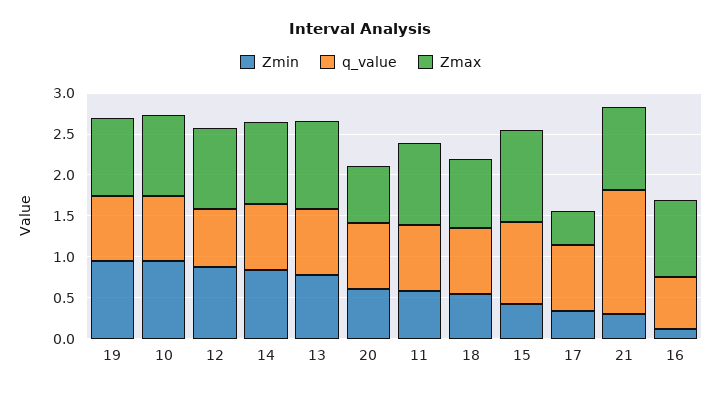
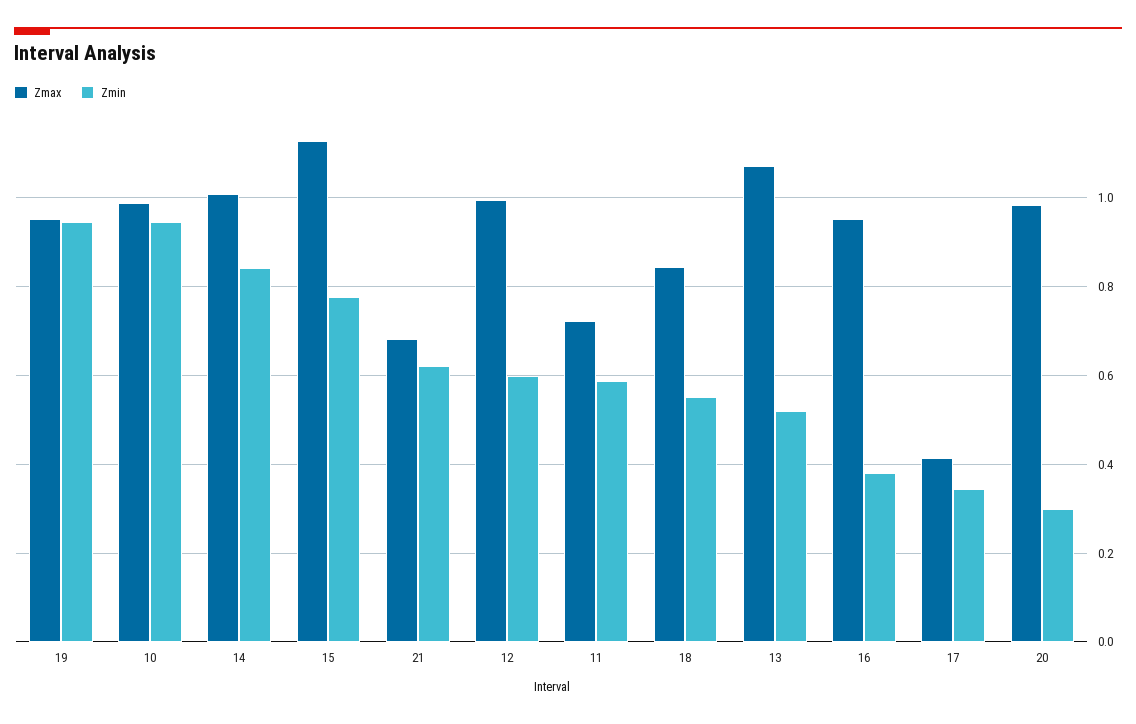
q_value, 19: 0.8 -> none
q_value, 10: 0.8 -> none
Zmin, 12: 0.9 -> 0.6
q_value, 12: 0.7 -> none
q_value, 14: 0.8 -> none
Zmin, 13: 0.8 -> 0.52
q_value, 13: 0.8 -> none
Zmin, 20: 0.6 -> 0.3
q_value, 20: 0.8 -> none
Zmax, 20: 0.7 -> 0.98
q_value, 11: 0.8 -> none
Zmax, 11: 1 -> 0.72
q_value, 18: 0.8 -> none
Zmin, 15: 0.4 -> 0.78
q_value, 15: 1 -> none
q_value, 17: 0.8 -> none
Zmin, 21: 0.3 -> 0.62
q_value, 21: 1.5 -> none
Zmax, 21: 1 -> 0.68
Zmin, 16: 0.1 -> 0.38
q_value, 16: 0.6 -> none

